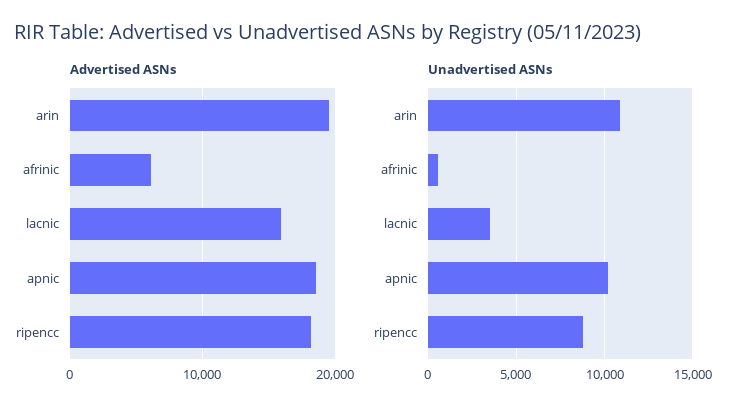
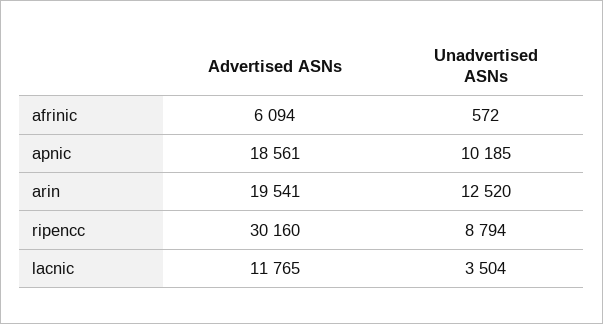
Advertised ASNs, lacnic: 16000 -> 11765
Advertised ASNs, ripencc: 18000 -> 30160
Unadvertised ASNs, arin: 11000 -> 12520

